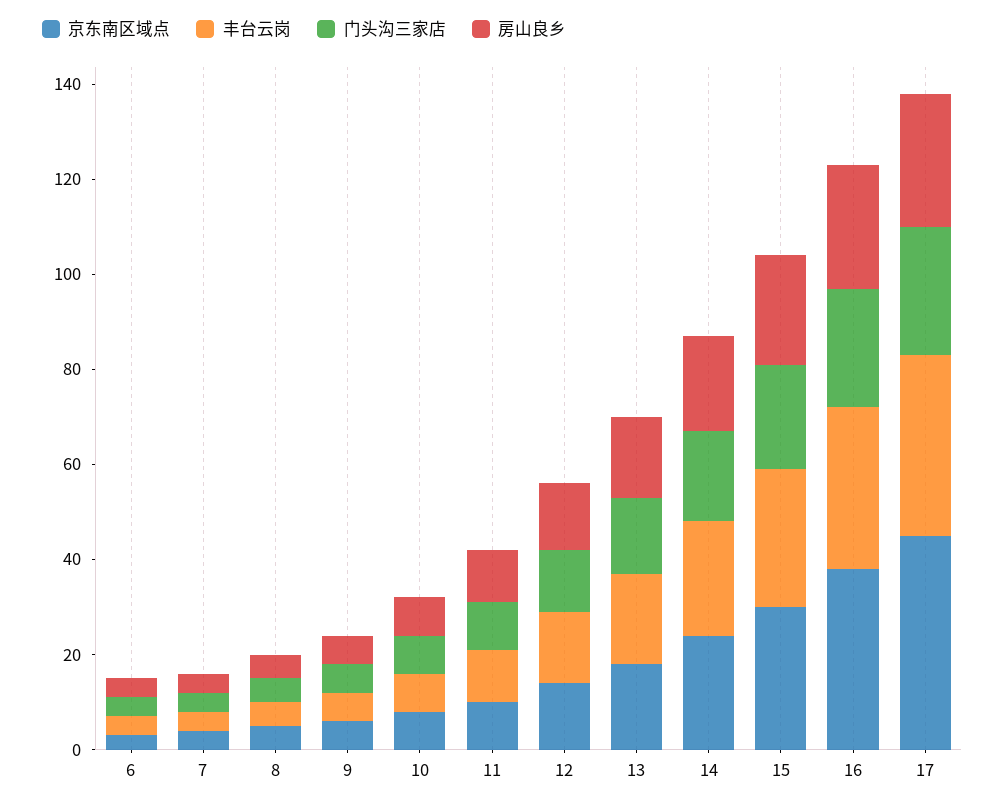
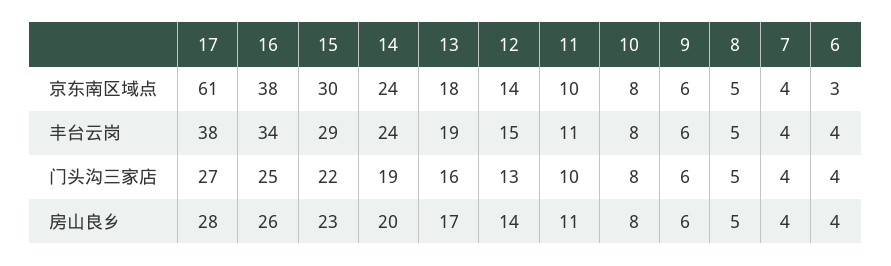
京东南区域点, 17: 45 -> 61

